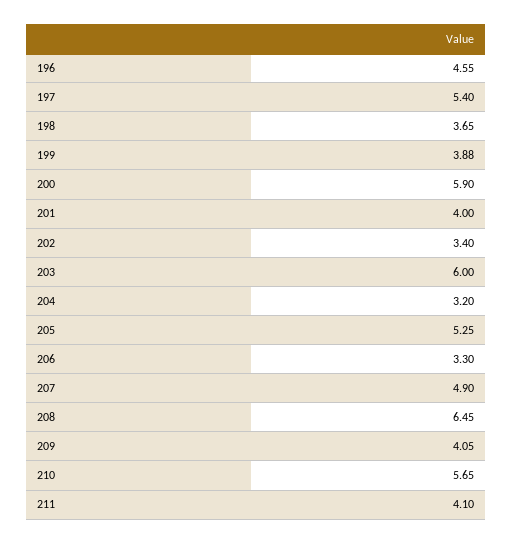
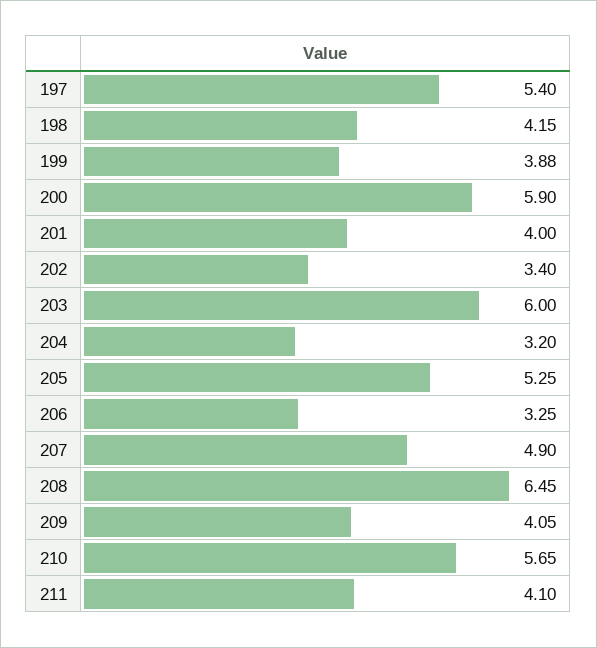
196: 4.55 -> none
198: 3.65 -> 4.15
206: 3.3 -> 3.25

